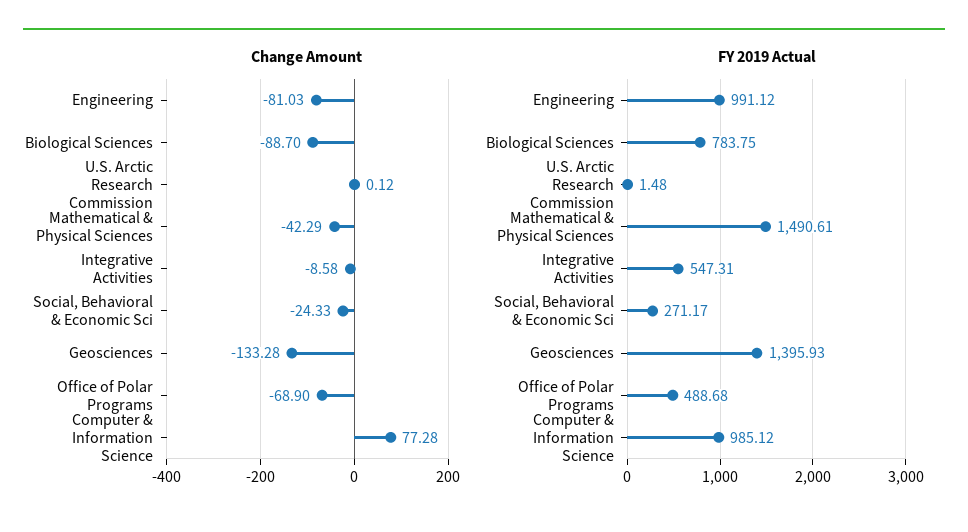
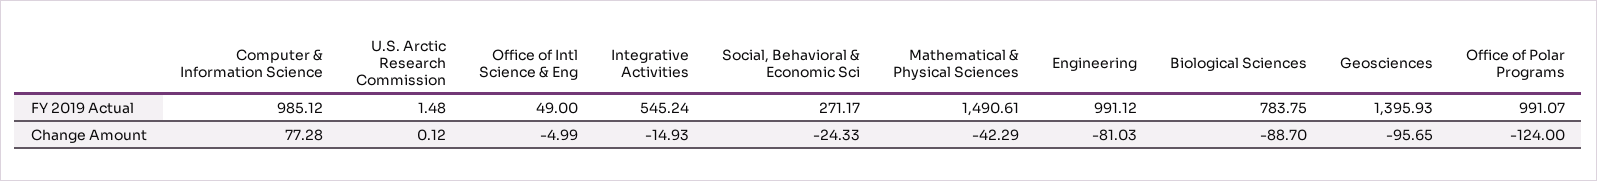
Change Amount, Integrative Activities: -8.58 -> -14.93
Change Amount, Geosciences: -133.28 -> -95.65
Change Amount, Office of Polar Programs: -68.9 -> -124
FY 2019 Actual, Integrative Activities: 547.31 -> 545.24
FY 2019 Actual, Office of Polar Programs: 488.68 -> 991.07
FY 2019 Actual, Office of Intl Science & Eng: none -> 49
Change Amount, Office of Intl Science & Eng: none -> -4.99

